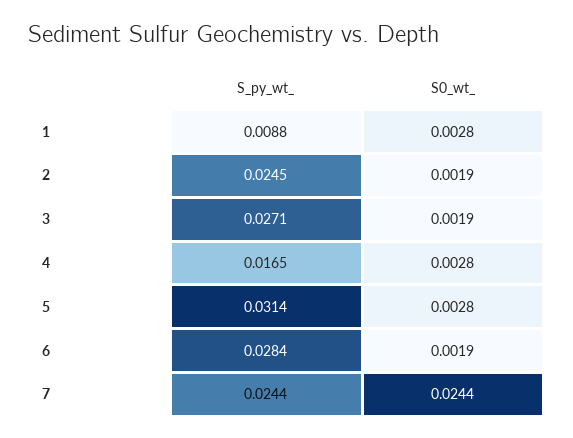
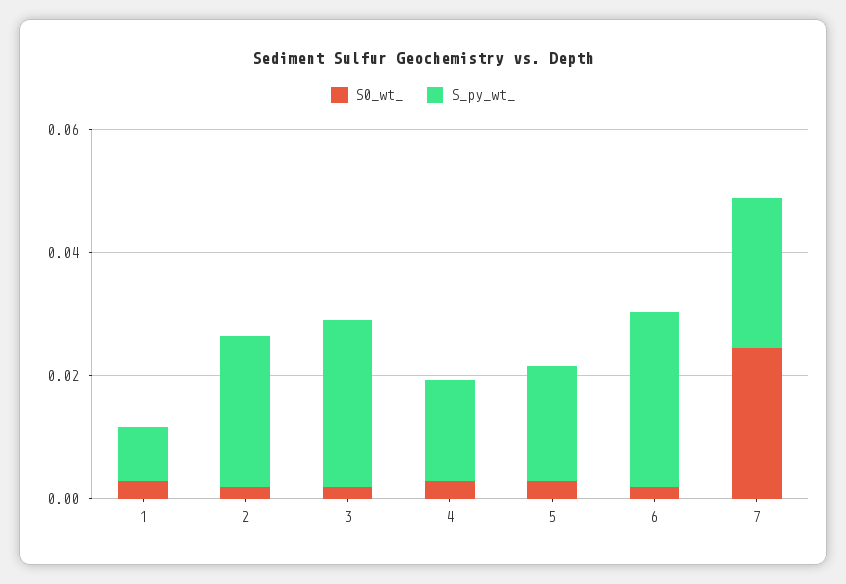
S_py_wt_, 5: 0.0314 -> 0.02

